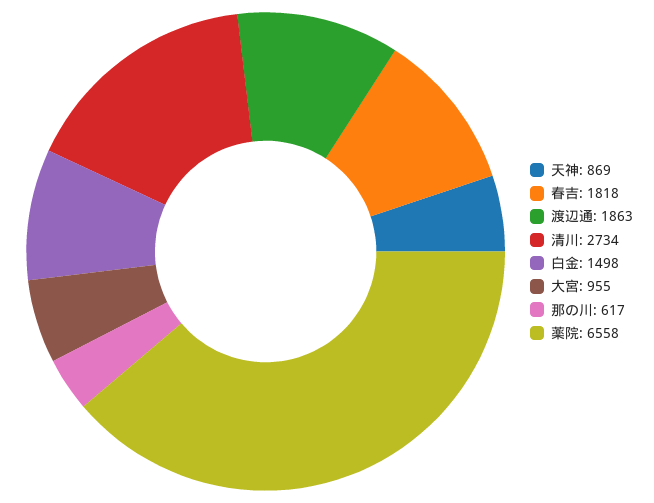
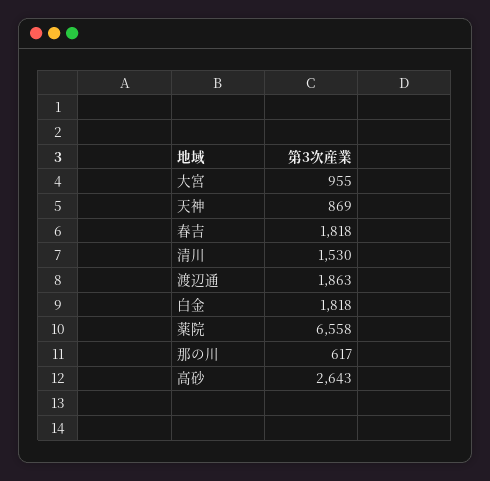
清川: 2734 -> 1530
白金: 1498 -> 1818
高砂: none -> 2643

